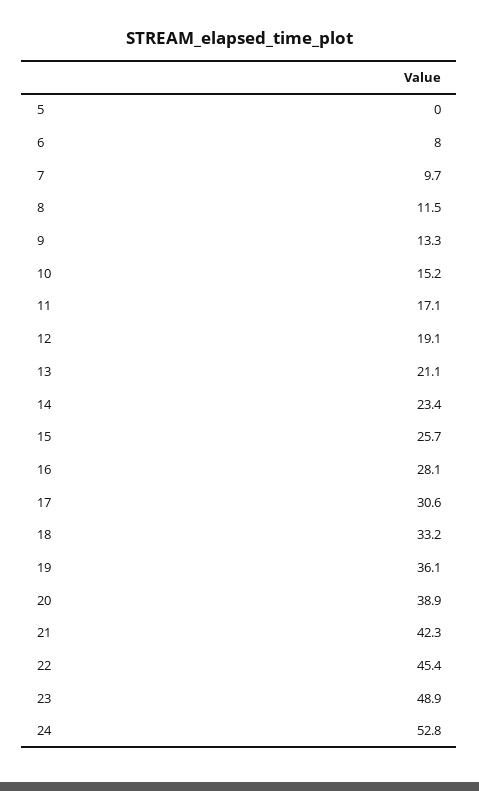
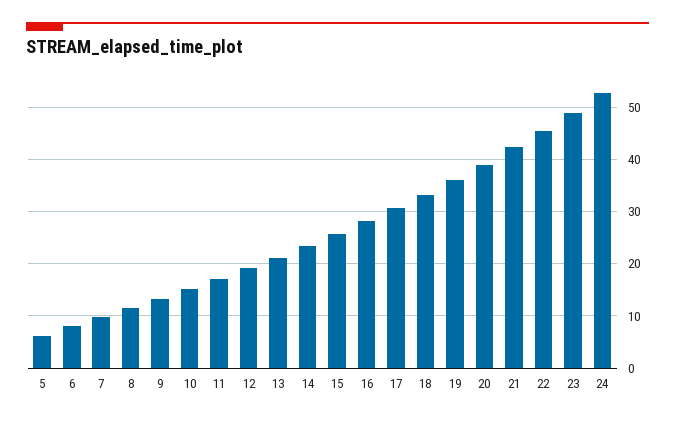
5: 0 -> 6

